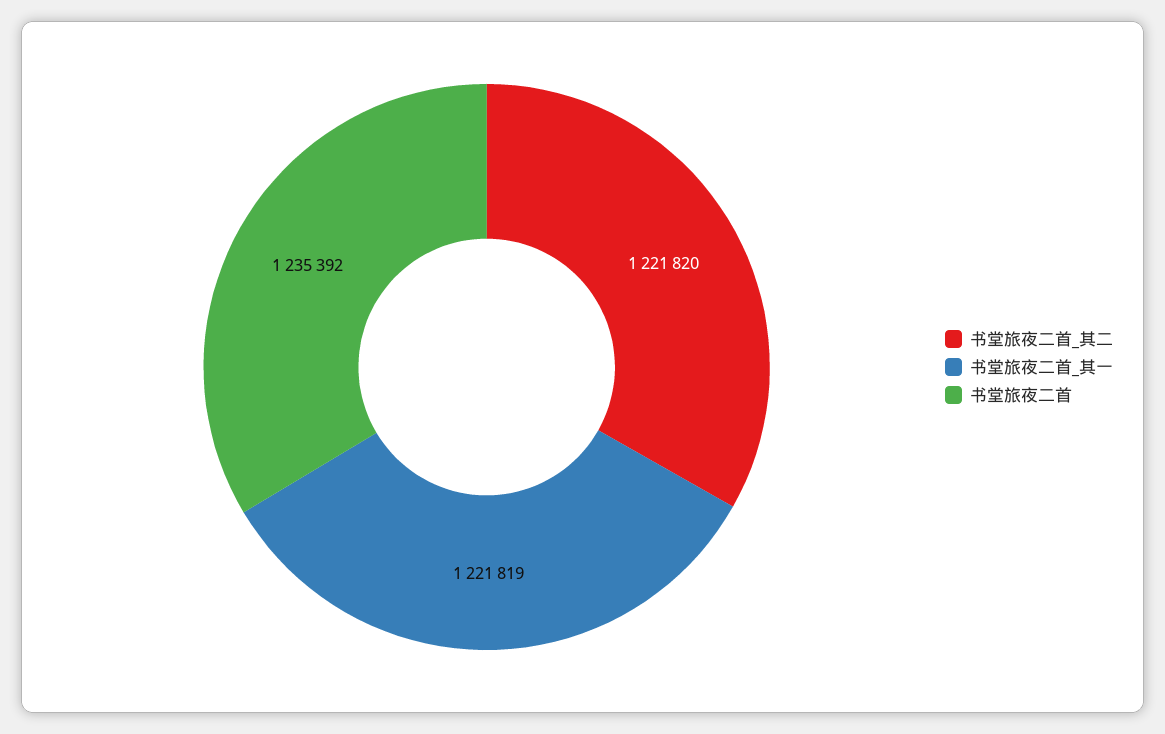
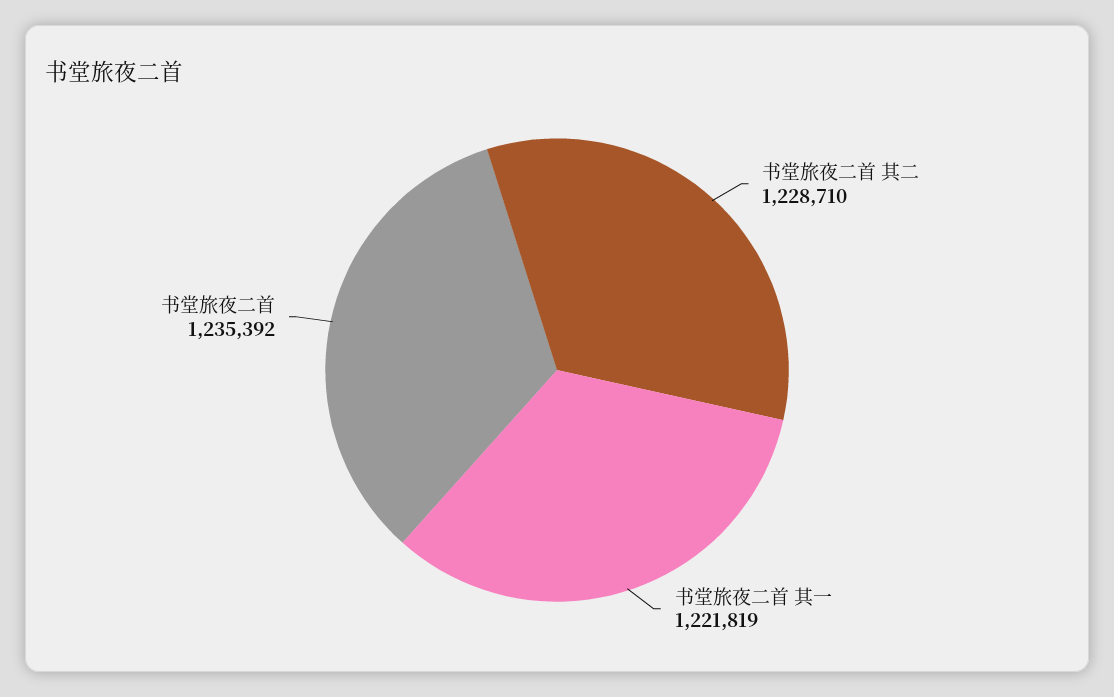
书堂旅夜二首_其二: 1221820 -> 1228710

